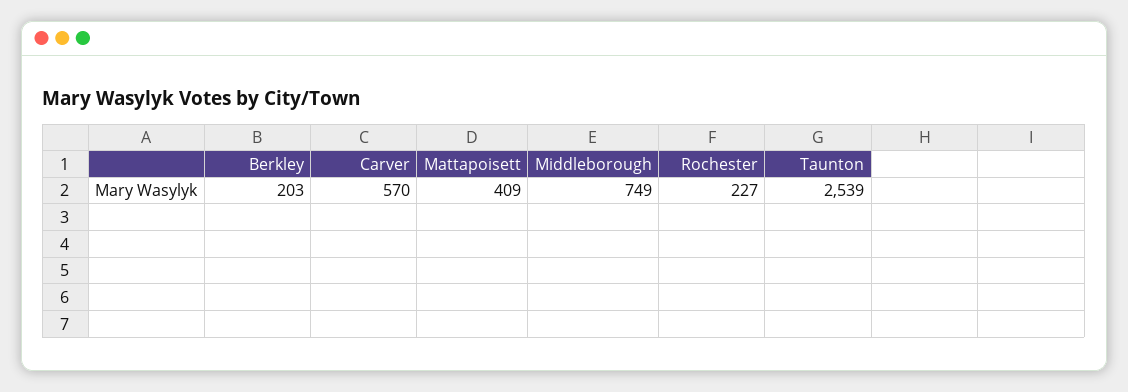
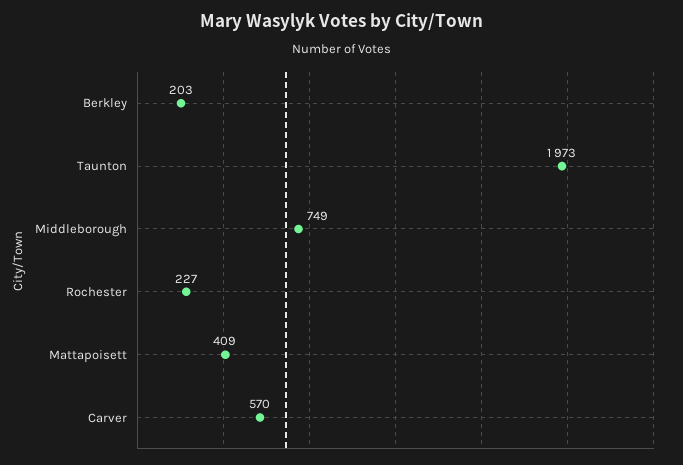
Taunton: 2539 -> 1973

